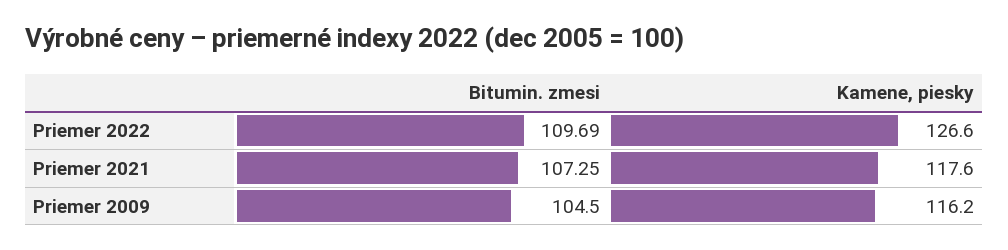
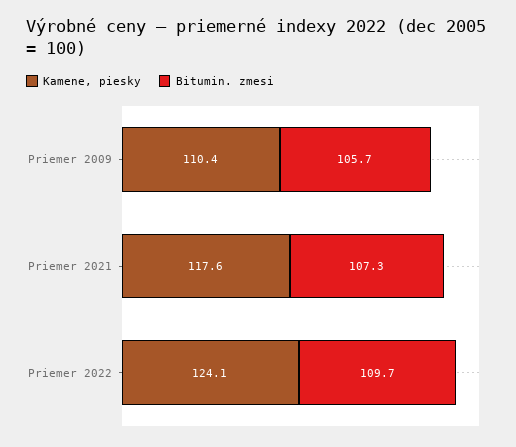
Kamene, piesky, Priemer 2022: 126.6 -> 124.1
Bitumin. zmesi, Priemer 2009: 104.5 -> 105.7
Kamene, piesky, Priemer 2009: 116.2 -> 110.4

